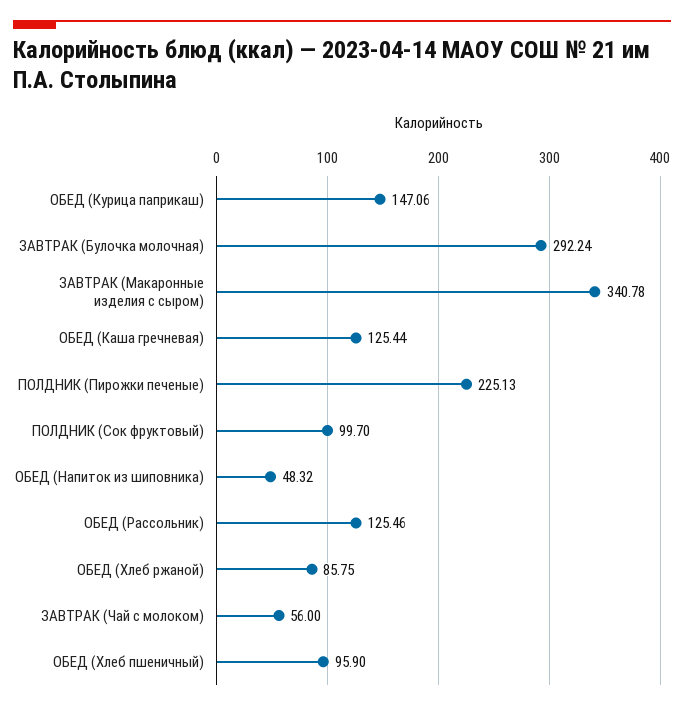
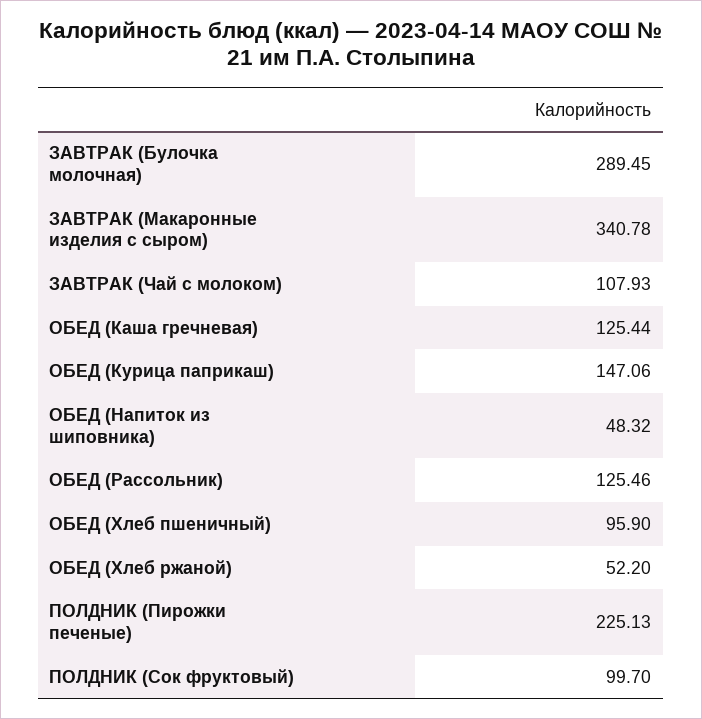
ЗАВТРАК (Булочка молочная): 292.24 -> 289.45
ОБЕД (Хлеб ржаной): 85.75 -> 52.2
ЗАВТРАК (Чай с молоком): 56 -> 107.93

